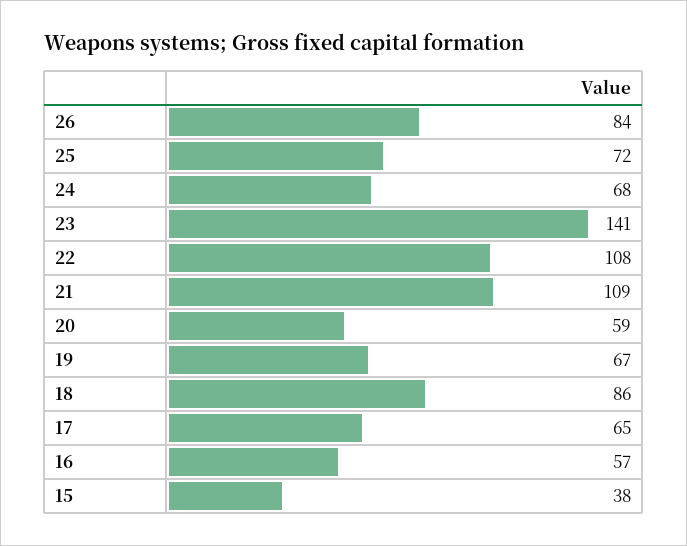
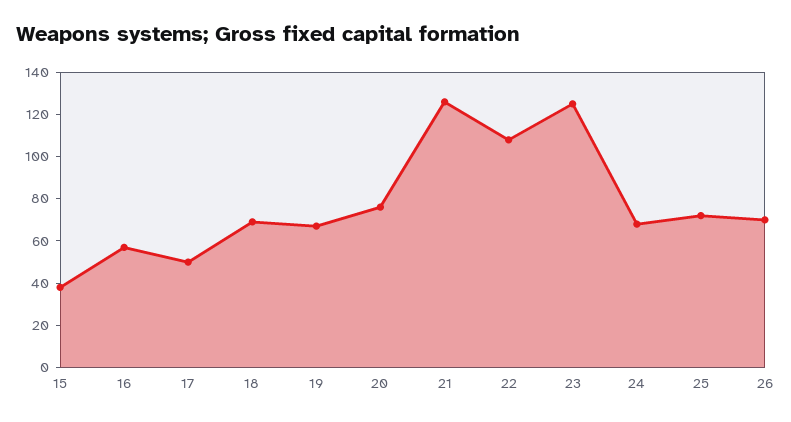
26: 84 -> 70
23: 141 -> 125
21: 109 -> 125
20: 59 -> 75
18: 86 -> 70
17: 65 -> 50

